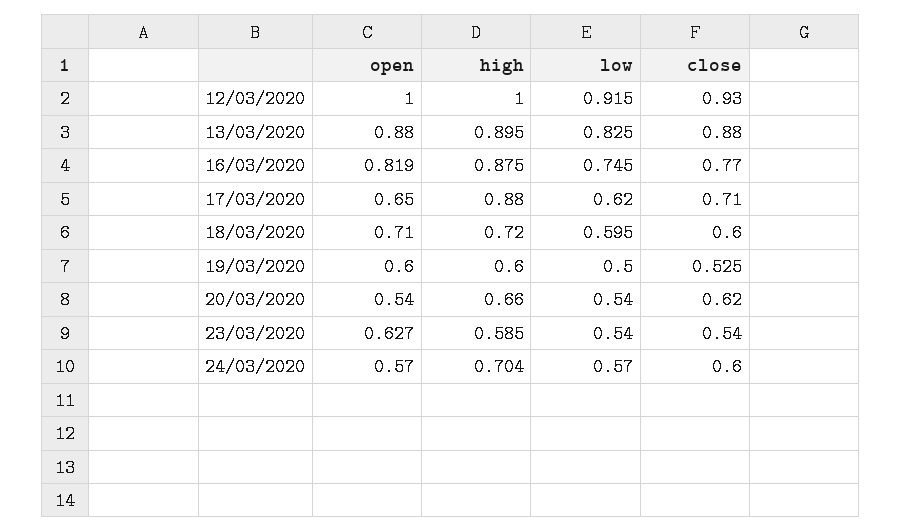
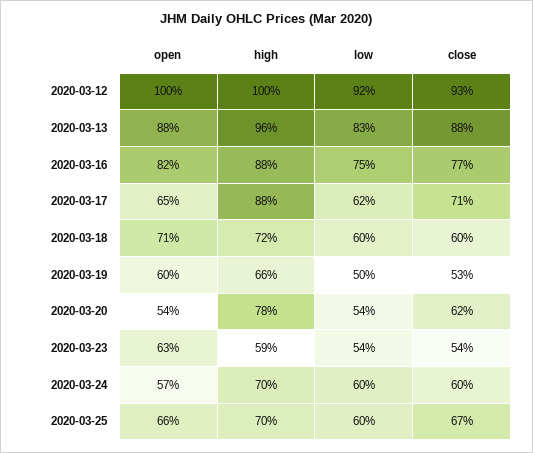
high, 13/03/2020: 0.895 -> 0.96
high, 19/03/2020: 0.6 -> 0.66
high, 20/03/2020: 0.66 -> 0.78
low, 24/03/2020: 0.57 -> 0.6
open, 2020-03-25: none -> 0.66
high, 2020-03-25: none -> 0.7
low, 2020-03-25: none -> 0.6
close, 2020-03-25: none -> 0.67

